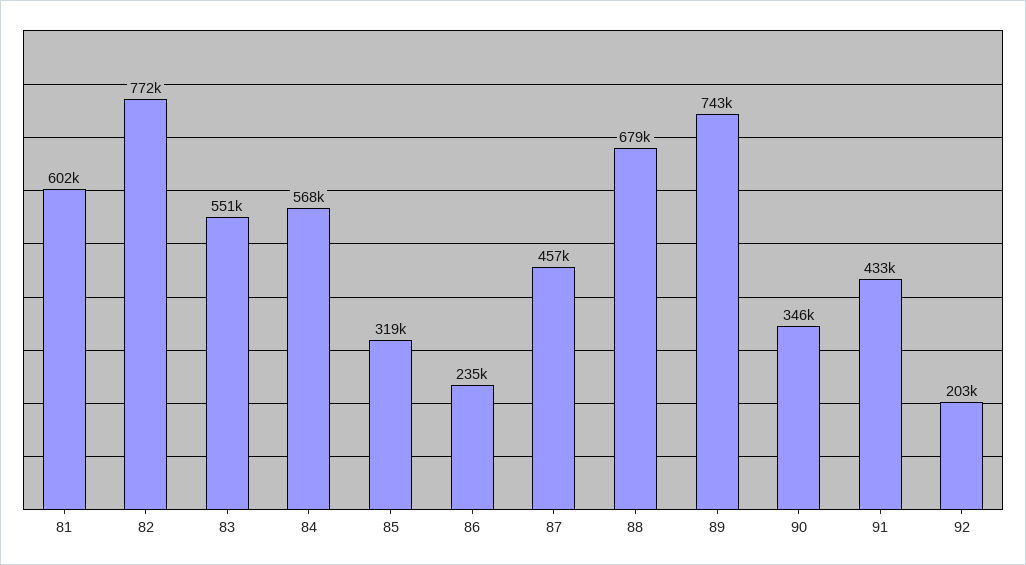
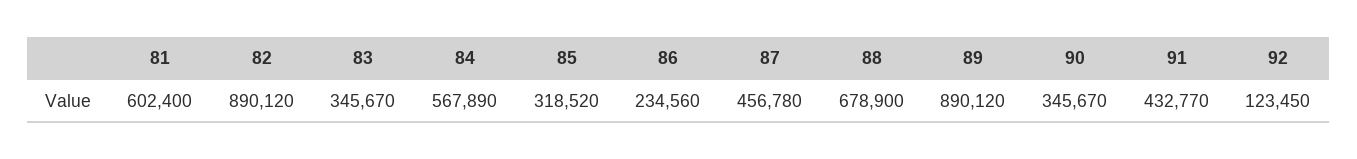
82: 772000 -> 890120
83: 551000 -> 345670
89: 743000 -> 890120
92: 203000 -> 123450

